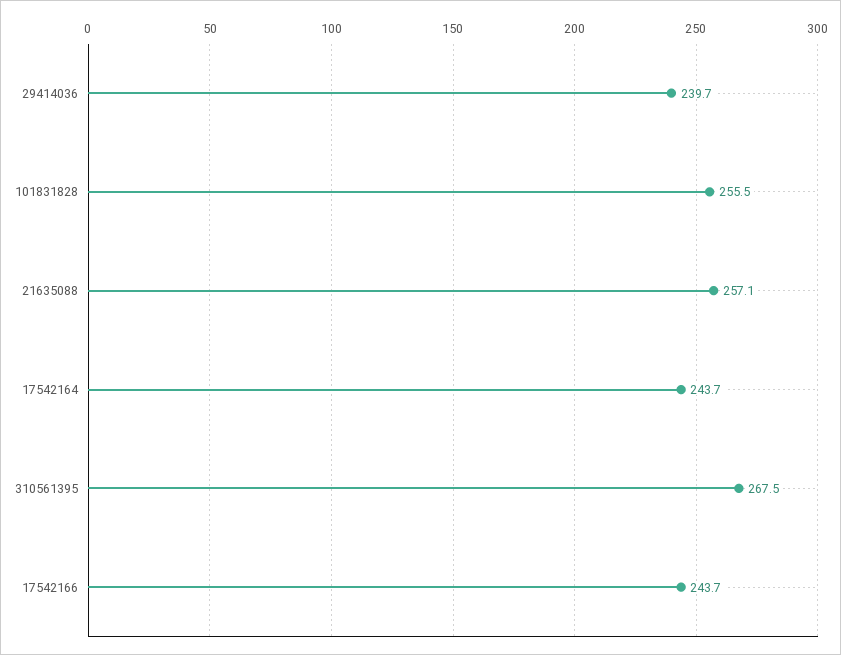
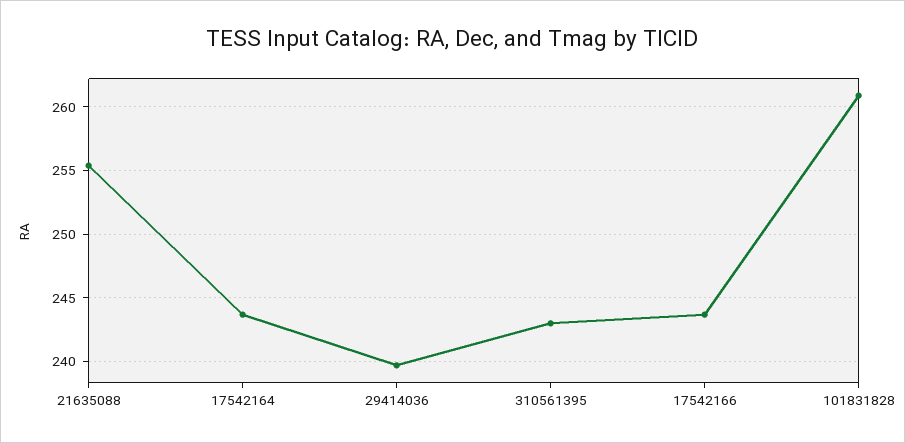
101831828: 255.5 -> 261
21635088: 257.1 -> 255.5
310561395: 267.5 -> 243

